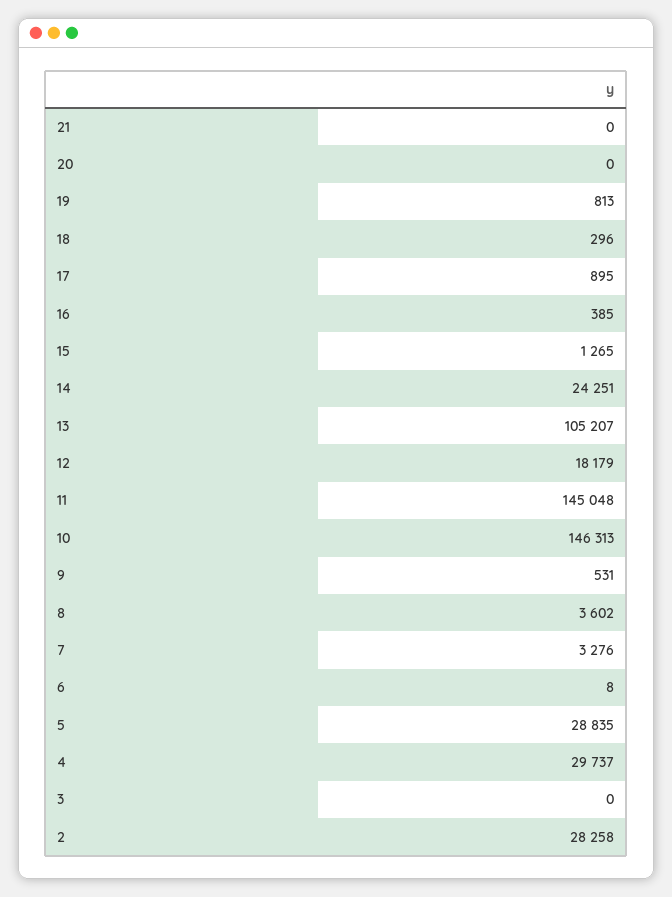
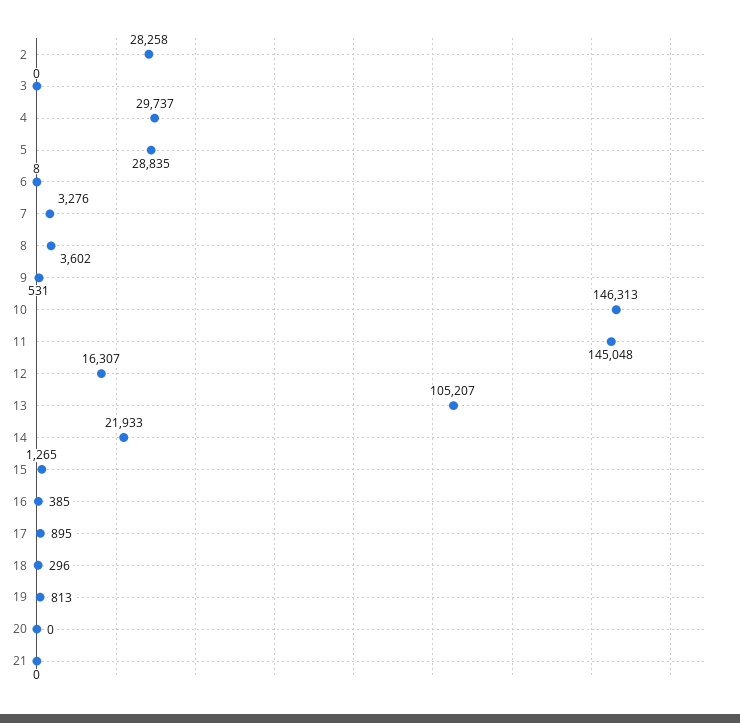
14: 24251 -> 21933
12: 18179 -> 16307

